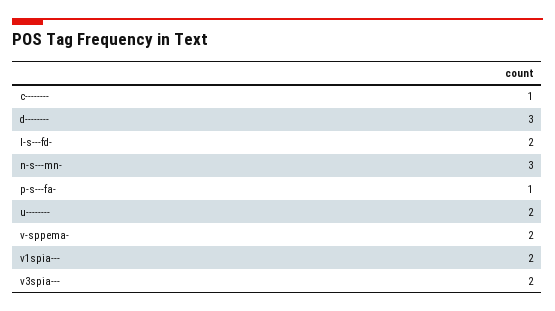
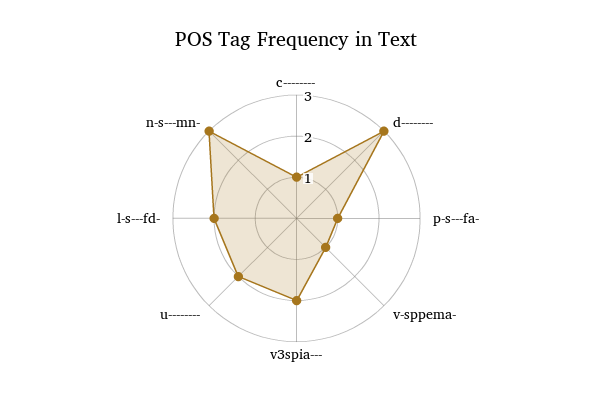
v-sppema-: 2 -> 1
v1spia---: 2 -> none

